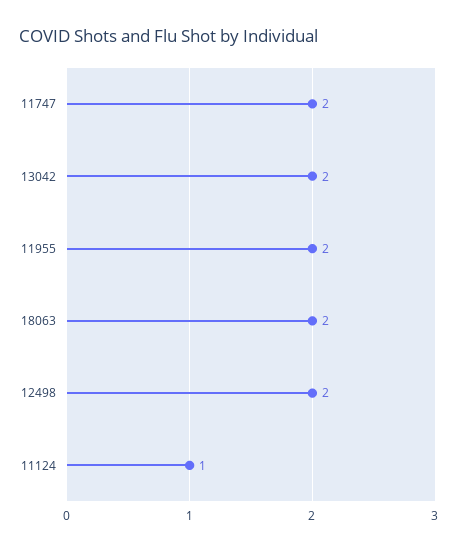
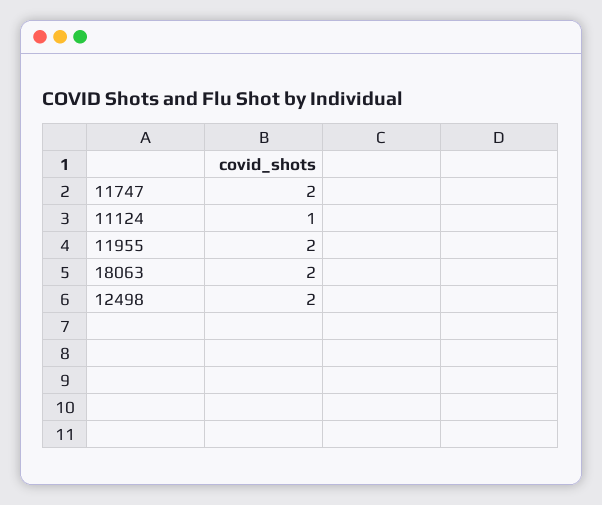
13042: 2 -> none

